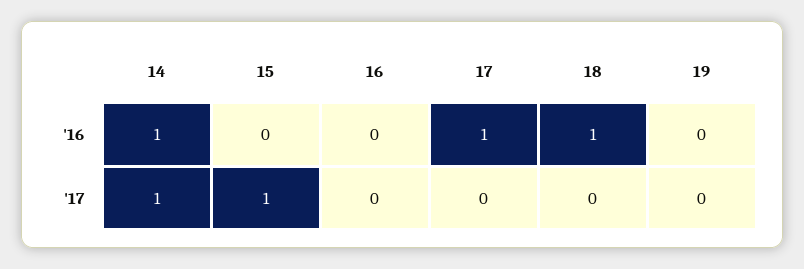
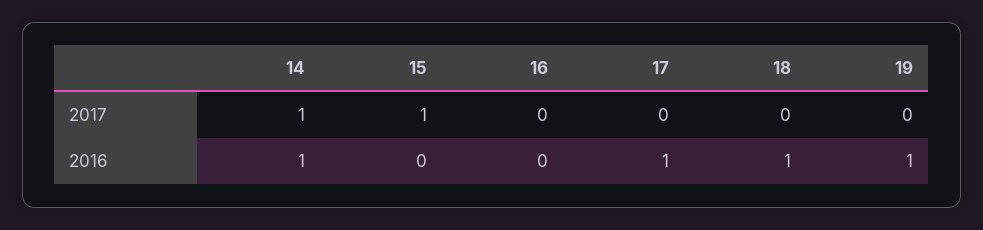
19, '16: 0 -> 1

